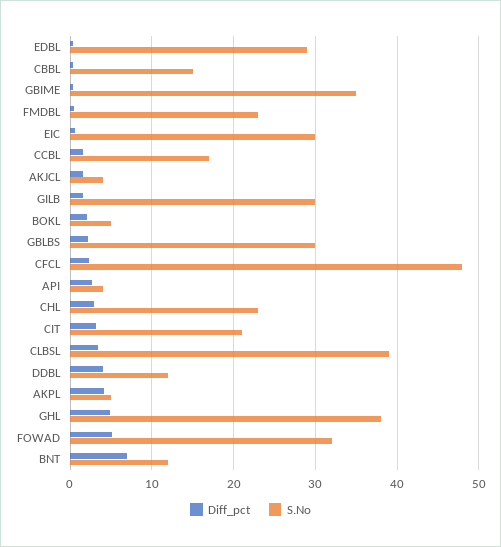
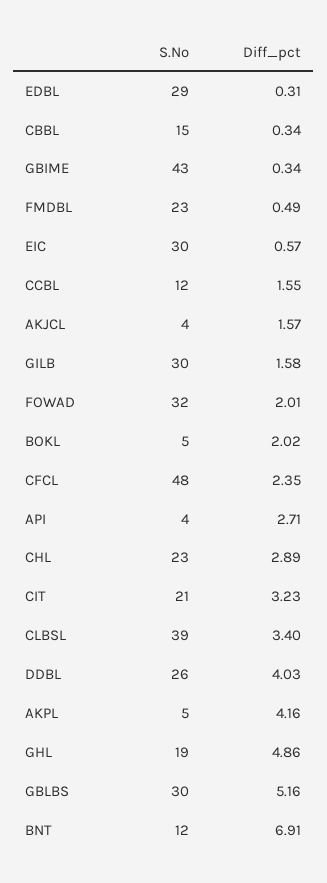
S.No, GBIME: 35 -> 43
S.No, CCBL: 17 -> 12
Diff_pct, GBLBS: 2 -> 5.16
S.No, DDBL: 12 -> 26
S.No, GHL: 38 -> 19
Diff_pct, FOWAD: 5 -> 2.01

